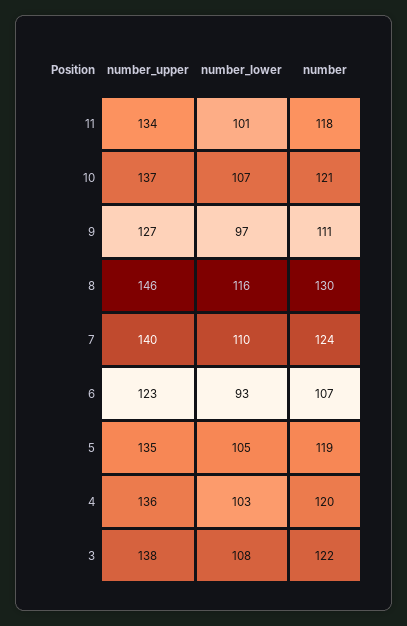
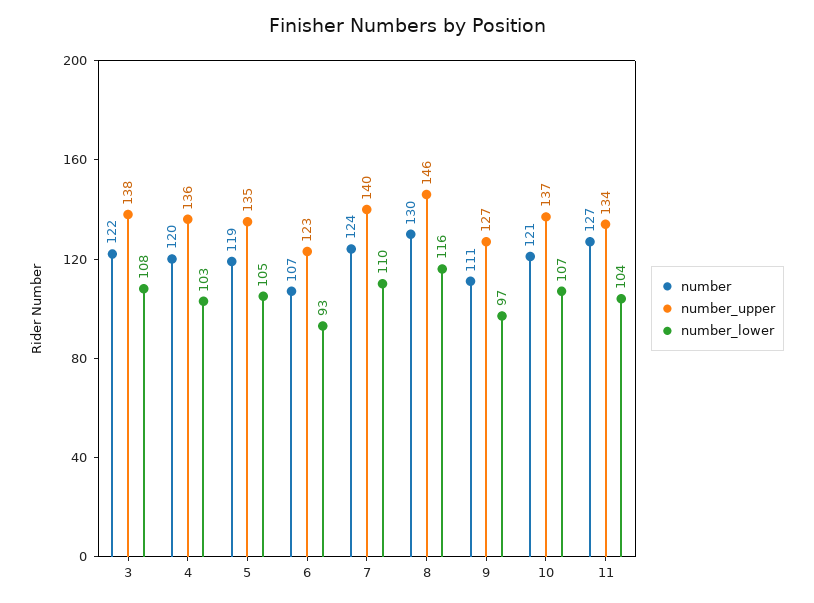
number_lower, 11: 101 -> 104
number, 11: 118 -> 127

